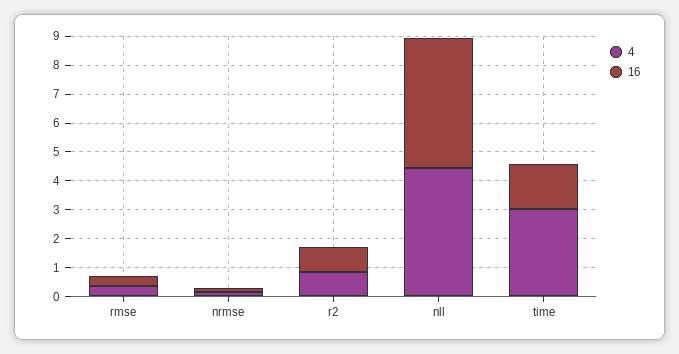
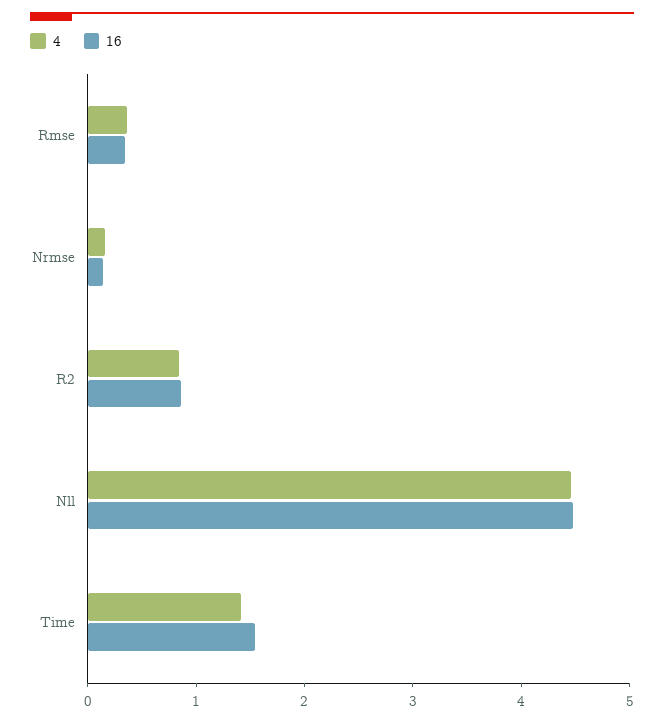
4, time: 3 -> 1.4

